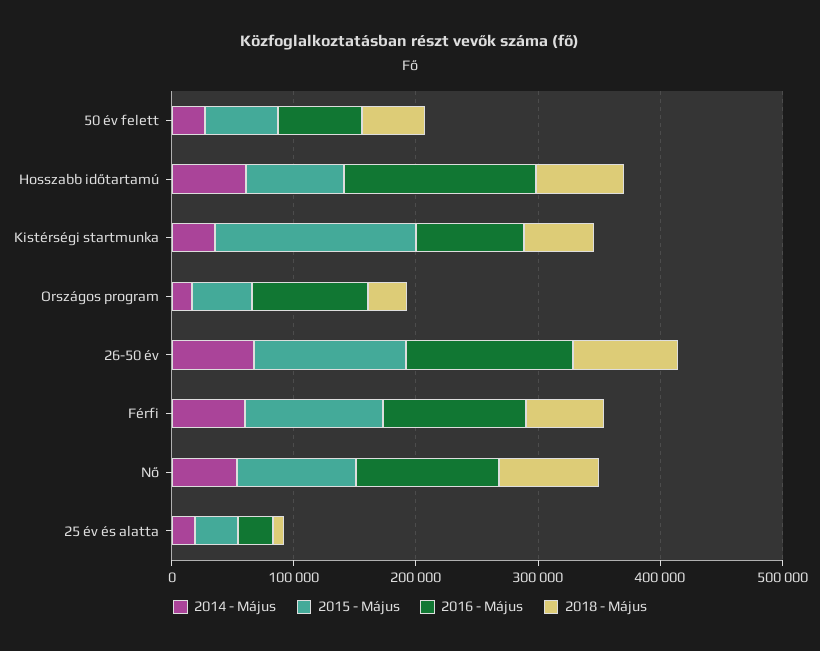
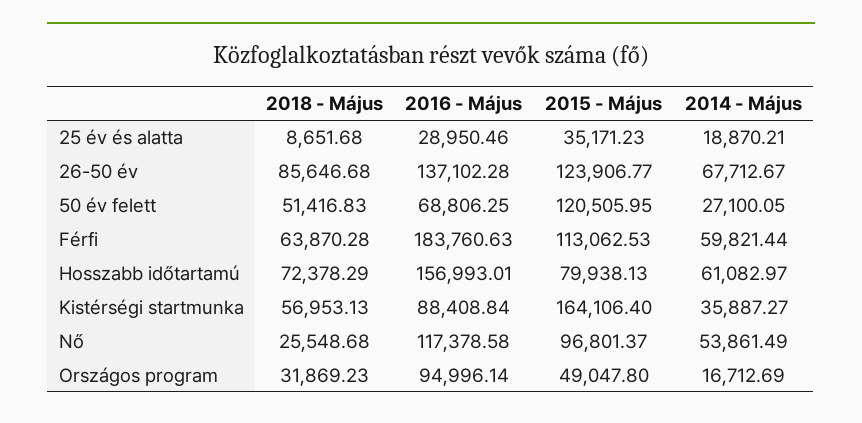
2015 - Május, 50 év felett: 60000 -> 120505.95
2016 - Május, Férfi: 120000 -> 183760.63
2018 - Május, Nő: 80000 -> 25548.68

